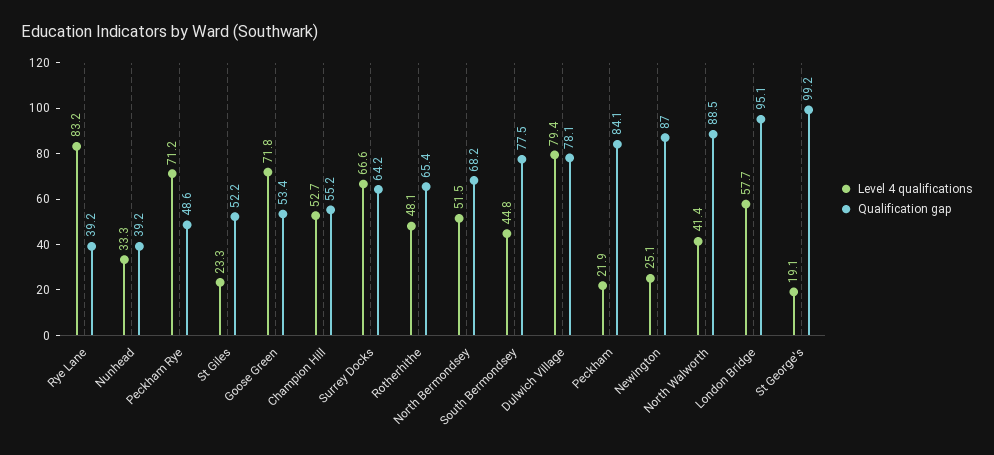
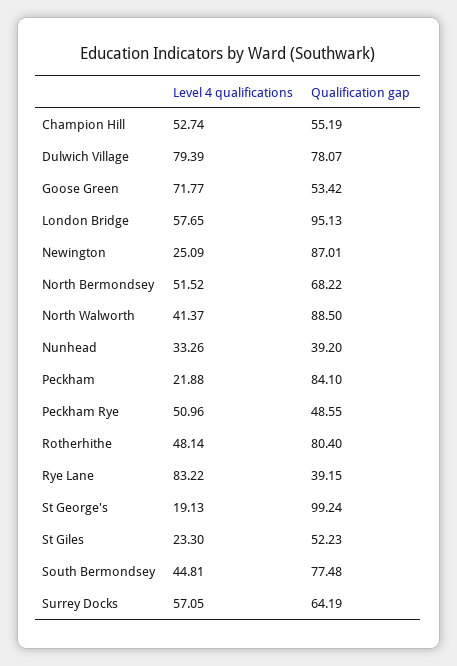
Level 4 qualifications, Peckham Rye: 71.2 -> 50.96
Level 4 qualifications, Surrey Docks: 66.6 -> 57.05
Qualification gap, Rotherhithe: 65.4 -> 80.4

